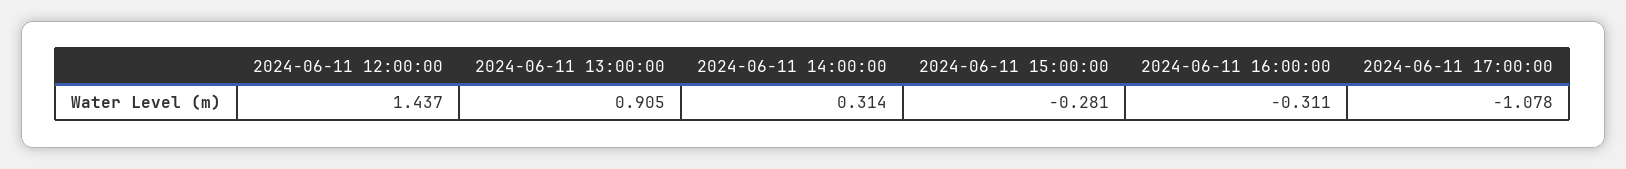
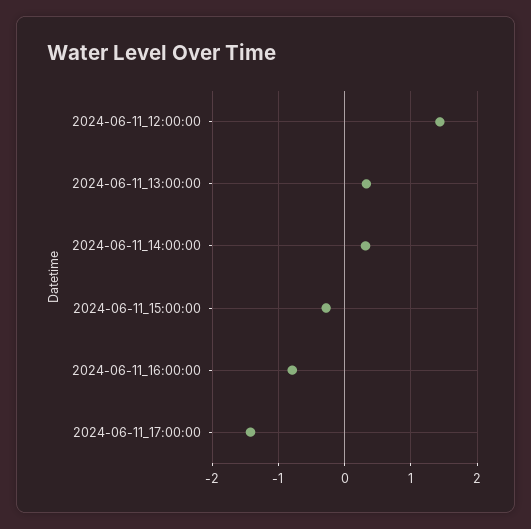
2024-06-11 13:00:00: 0.905 -> 0.3
2024-06-11 16:00:00: -0.311 -> -0.8
2024-06-11 17:00:00: -1.078 -> -1.4

